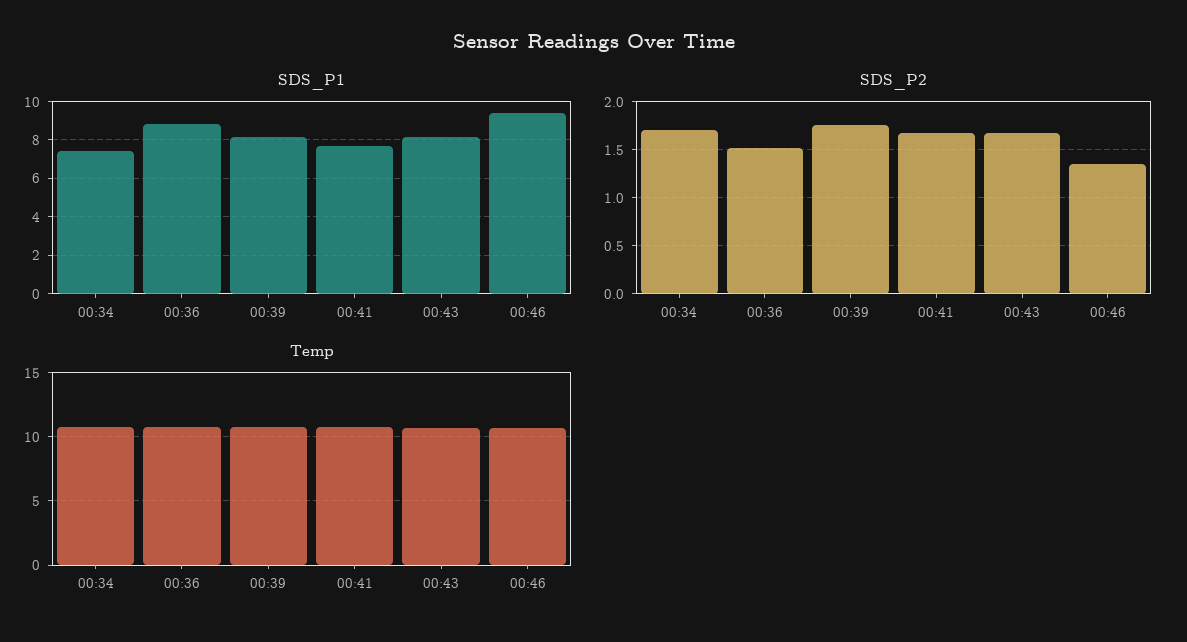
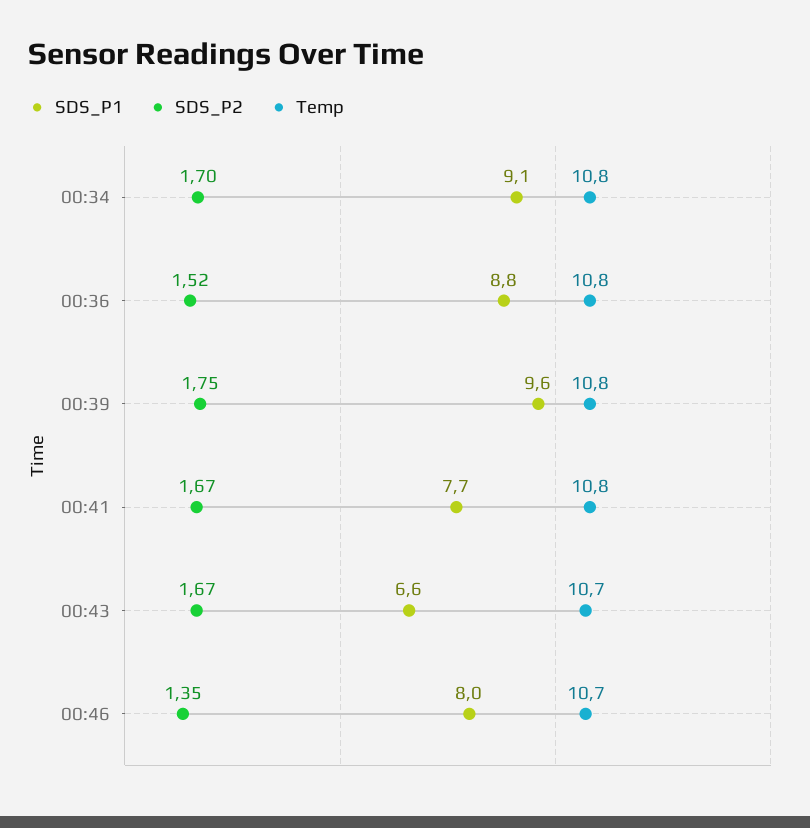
SDS_P1, 00:34: 7.5 -> 9.1
SDS_P1, 00:39: 8 -> 9.6
SDS_P1, 00:43: 8 -> 6.6
SDS_P1, 00:46: 9.5 -> 8

